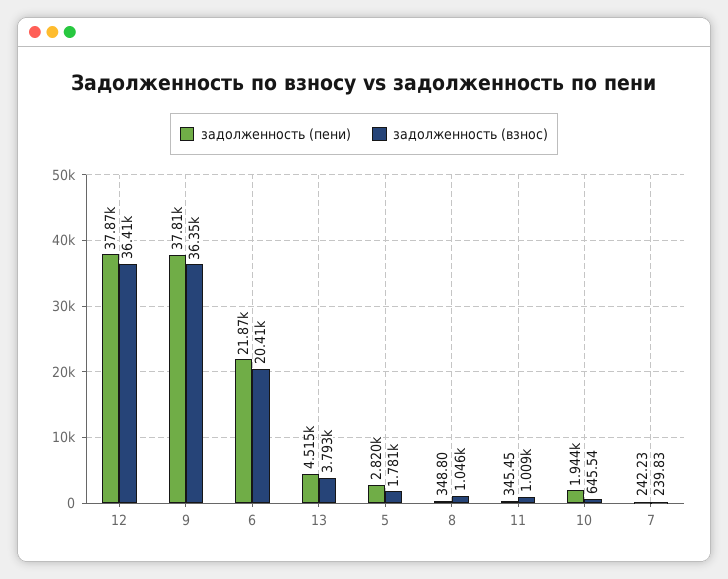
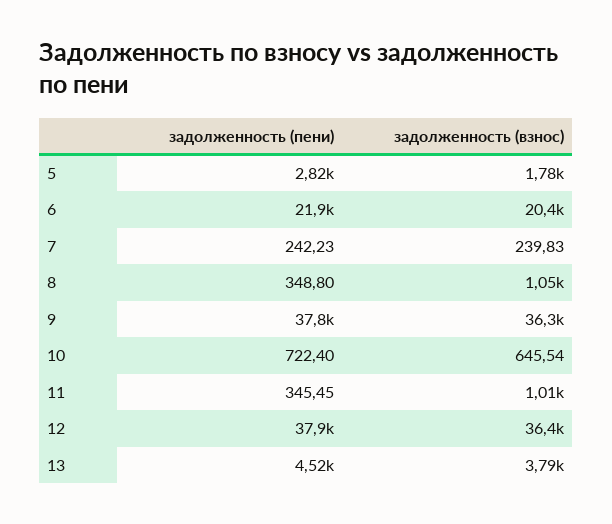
задолженность (пени), 10: 1944 -> 722.4

